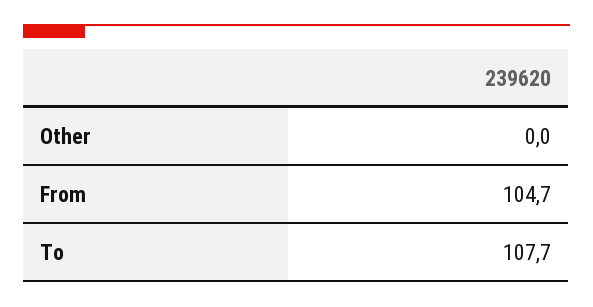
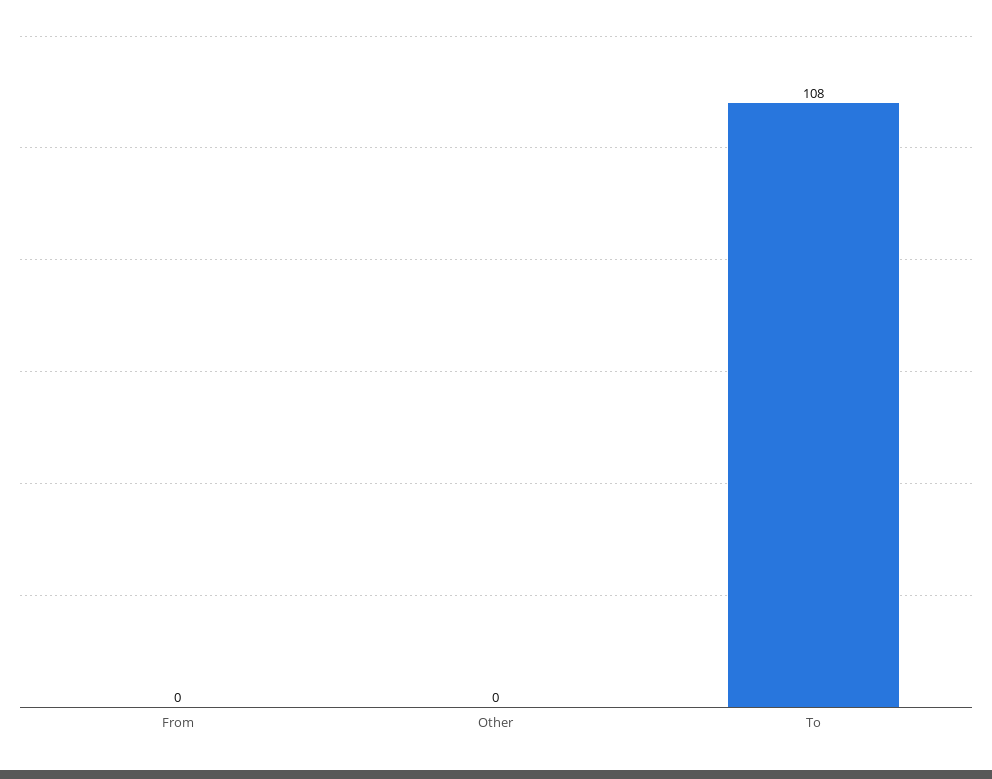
From: 104.7 -> 0

